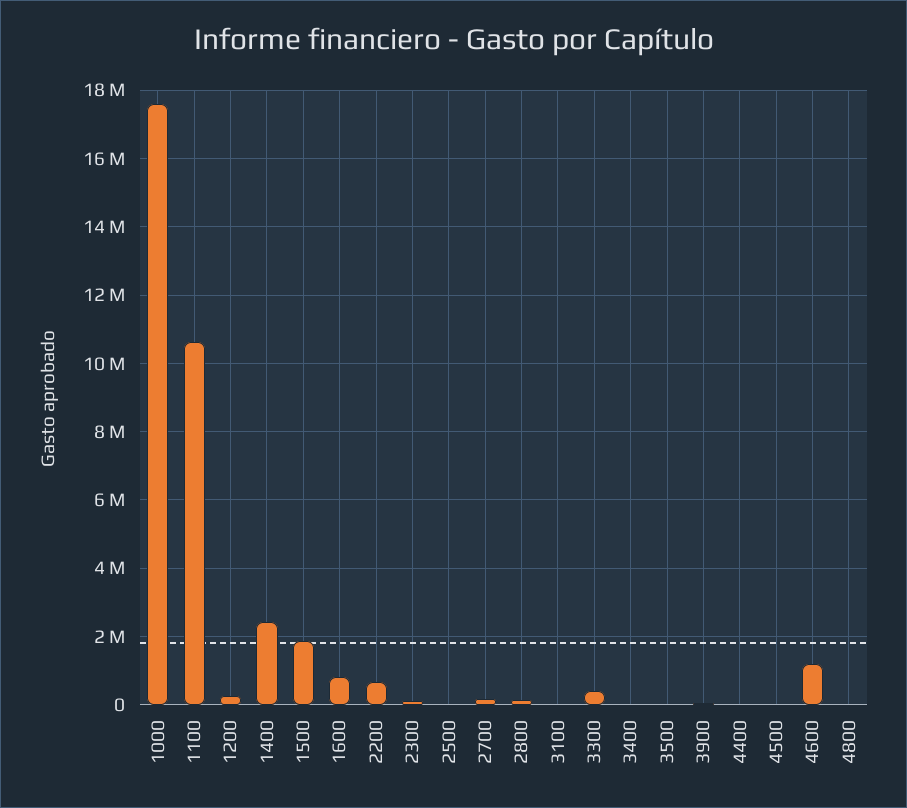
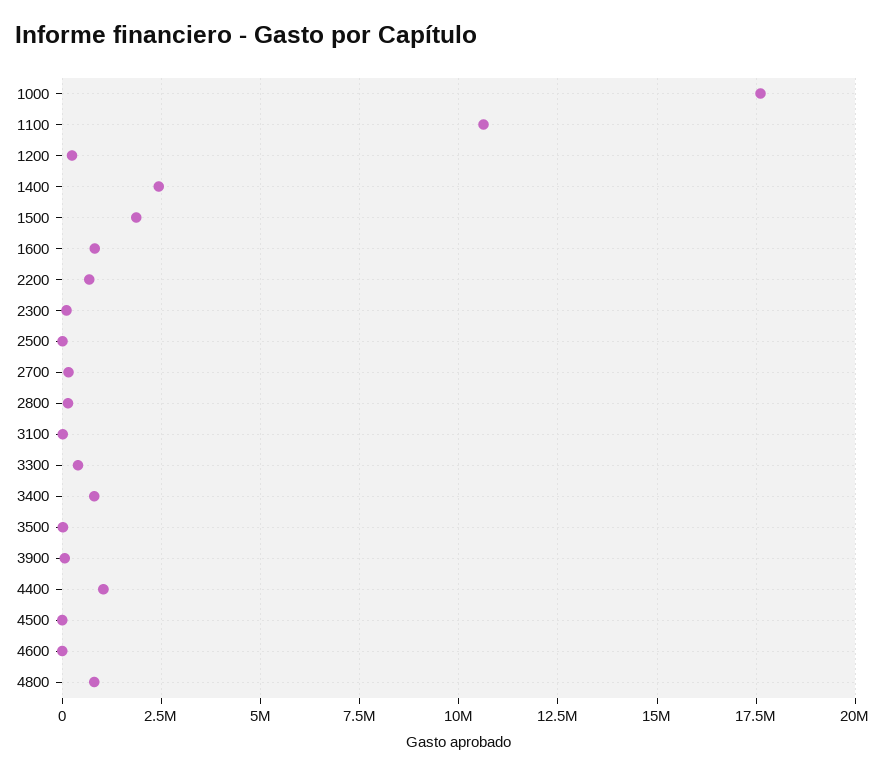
3400: 0 -> 750000
4400: 0 -> 1000000
4600: 1200000 -> 0
4800: 0 -> 750000

